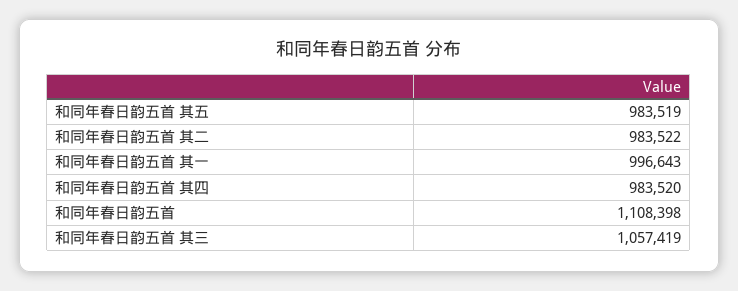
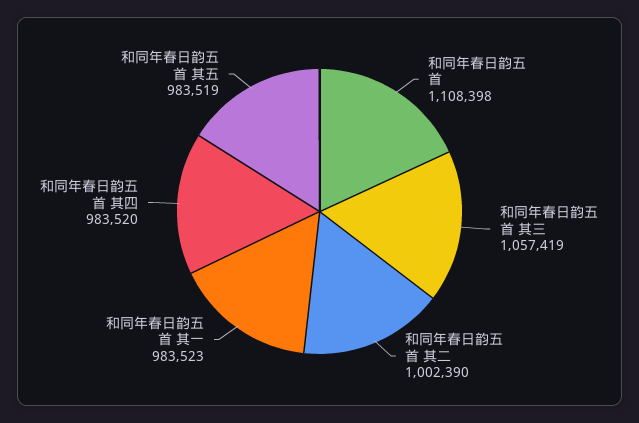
和同年春日韵五首 其二: 983522 -> 1002390
和同年春日韵五首 其一: 996643 -> 983523

